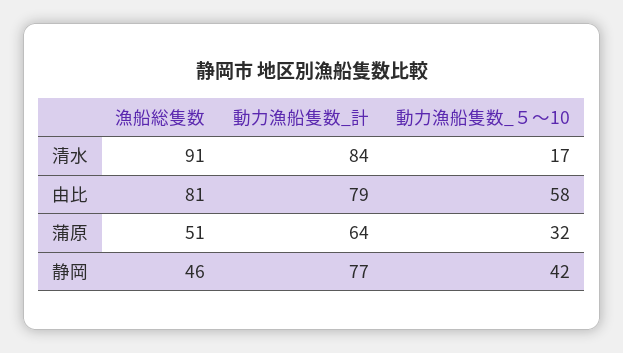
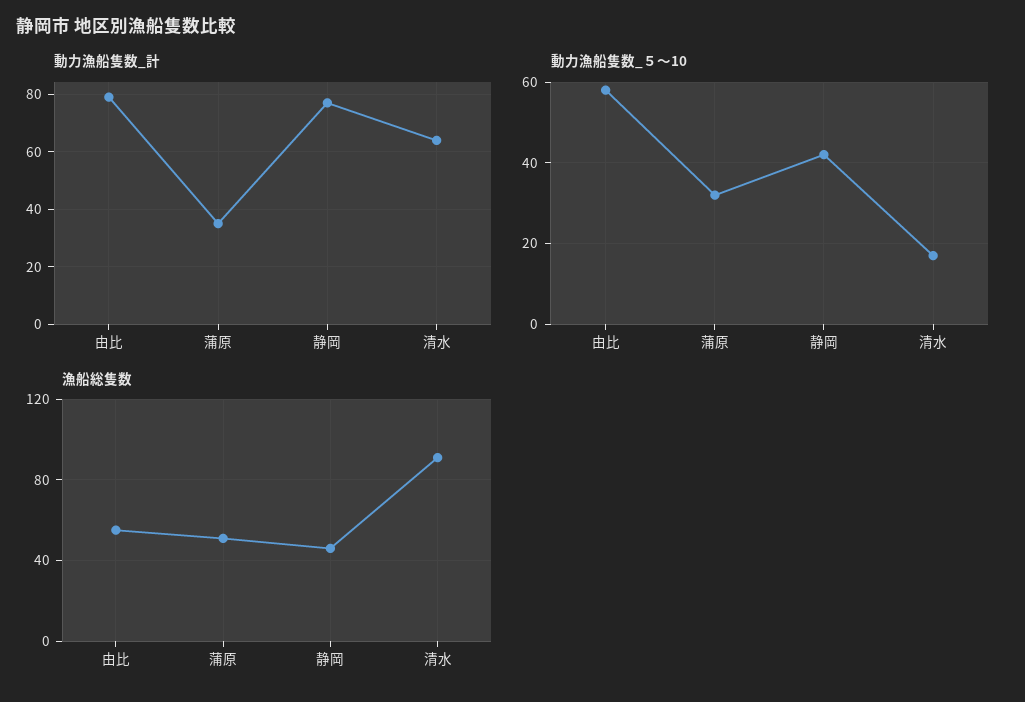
動力漁船隻数_計, 清水: 84 -> 65
漁船総隻数, 由比: 81 -> 55
動力漁船隻数_計, 蒲原: 64 -> 35

